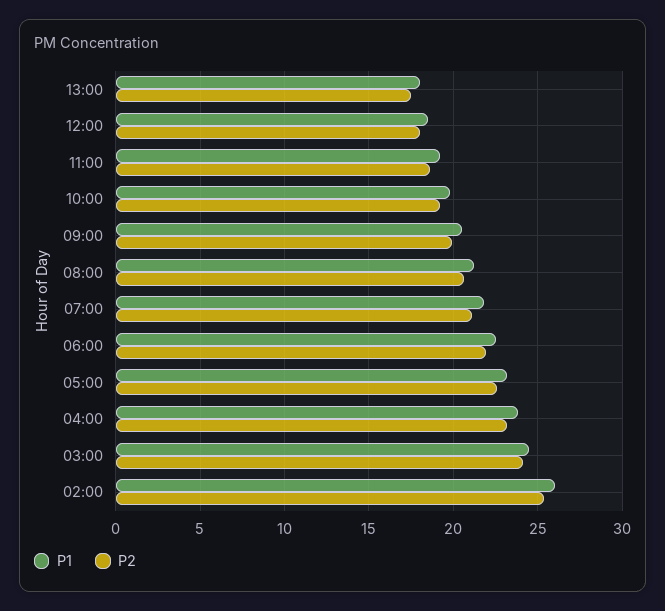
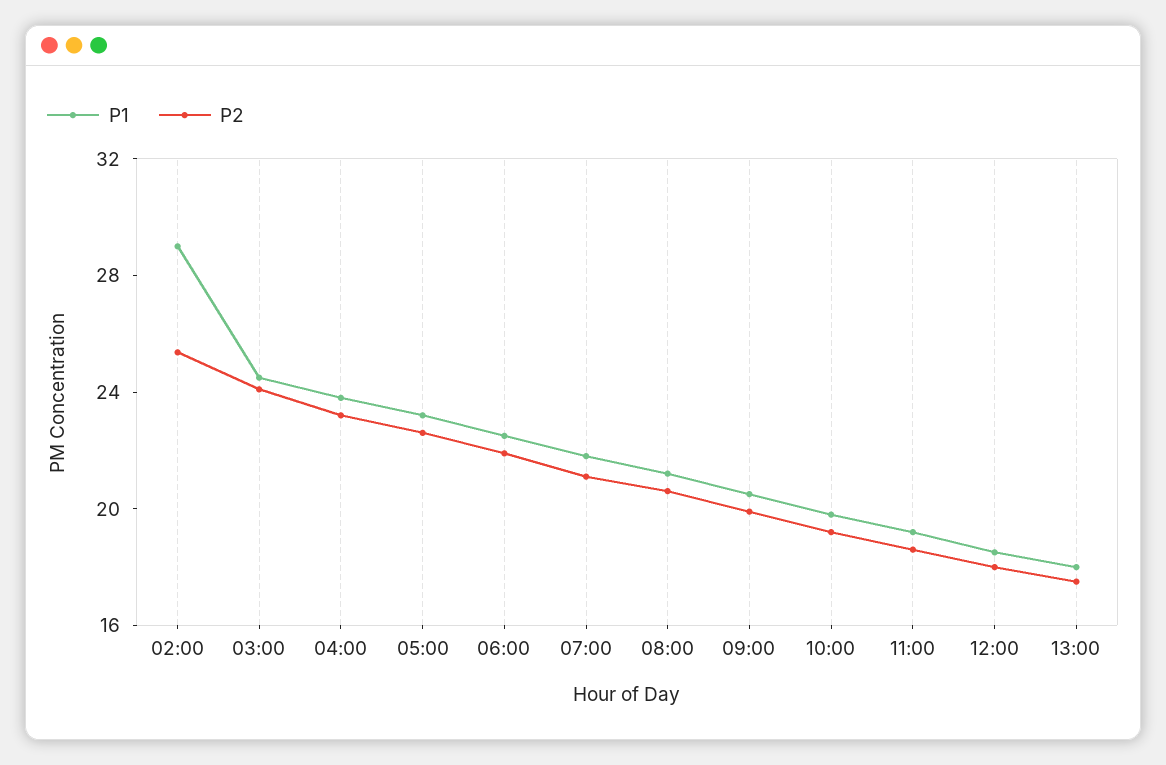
P1, 02:00: 26 -> 29

